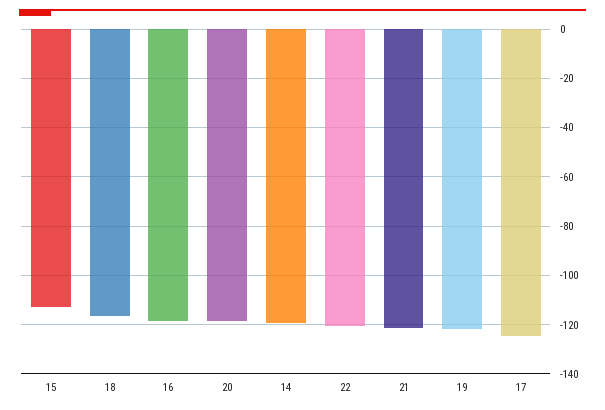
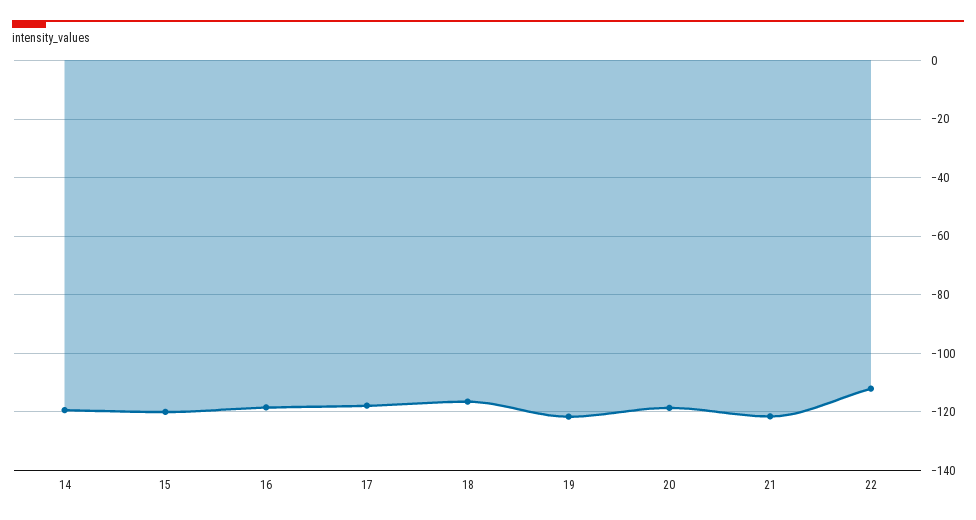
15: -112.5 -> -120
22: -120 -> -112.5
17: -125 -> -117.5

